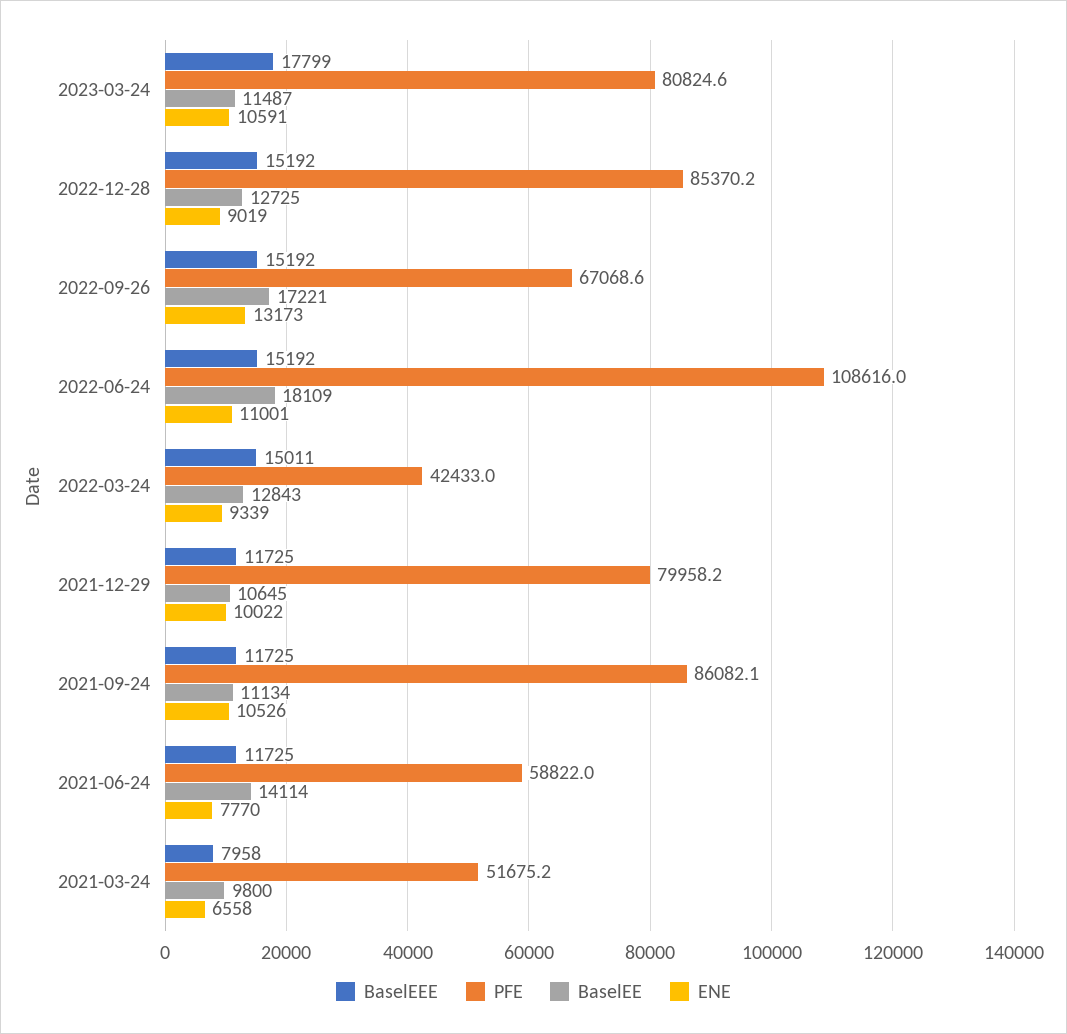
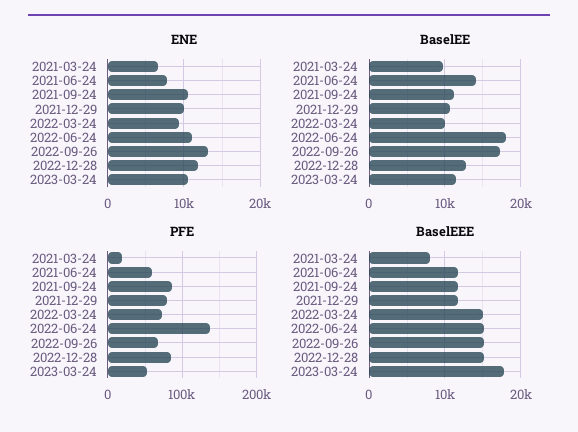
PFE, 2023-03-24: 80824.6 -> 50000
ENE, 2022-12-28: 9019 -> 12000
PFE, 2022-06-24: 108616 -> 140000
PFE, 2022-03-24: 42433 -> 70000
BaselEE, 2022-03-24: 12843 -> 10000
PFE, 2021-03-24: 51675.2 -> 20000

